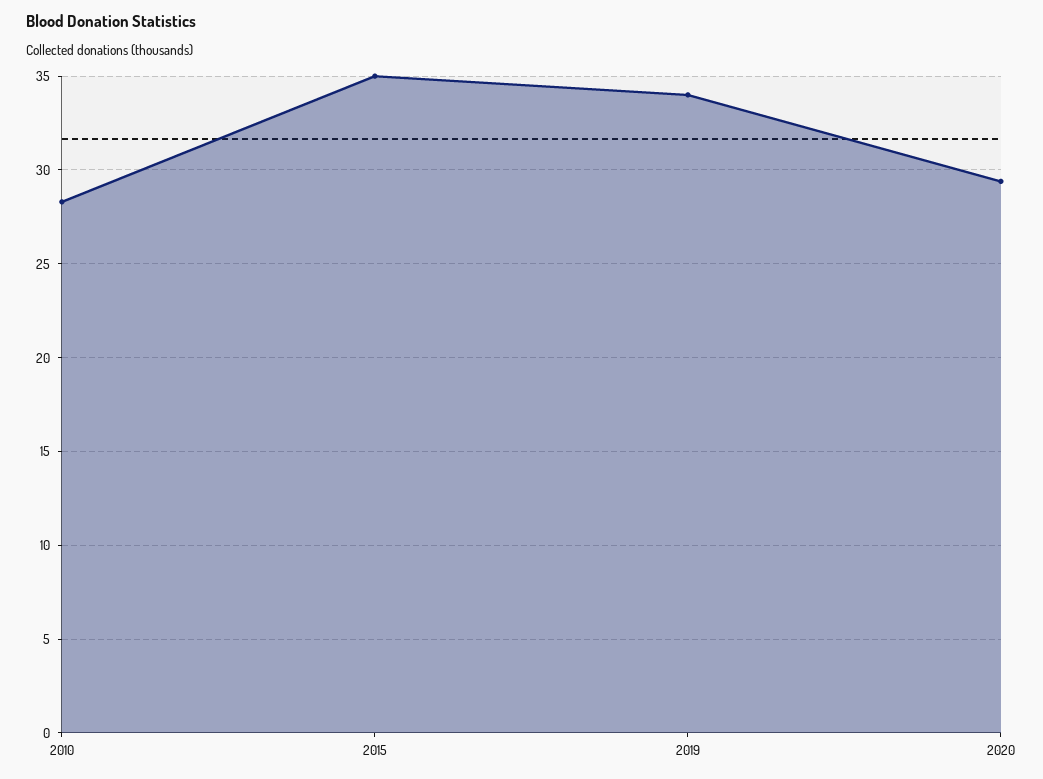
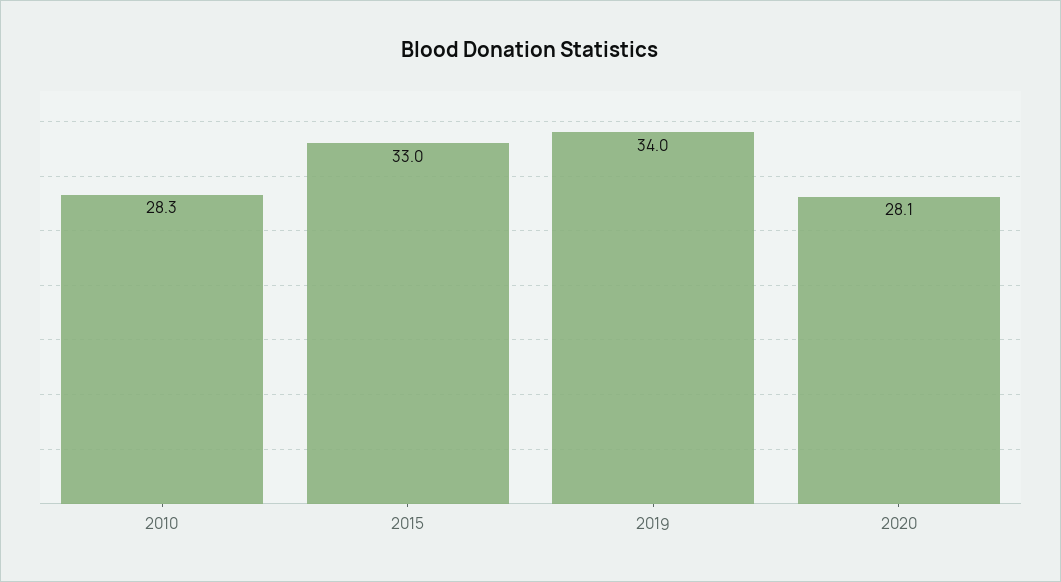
2015: 35 -> 33
2020: 29.5 -> 28.1

